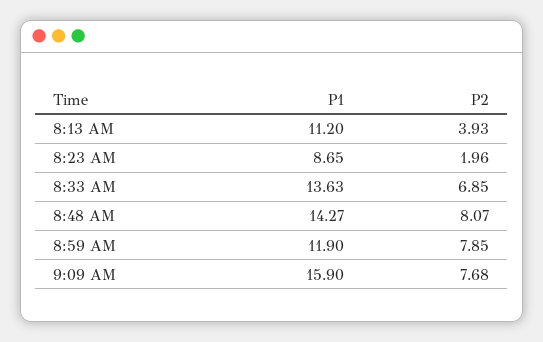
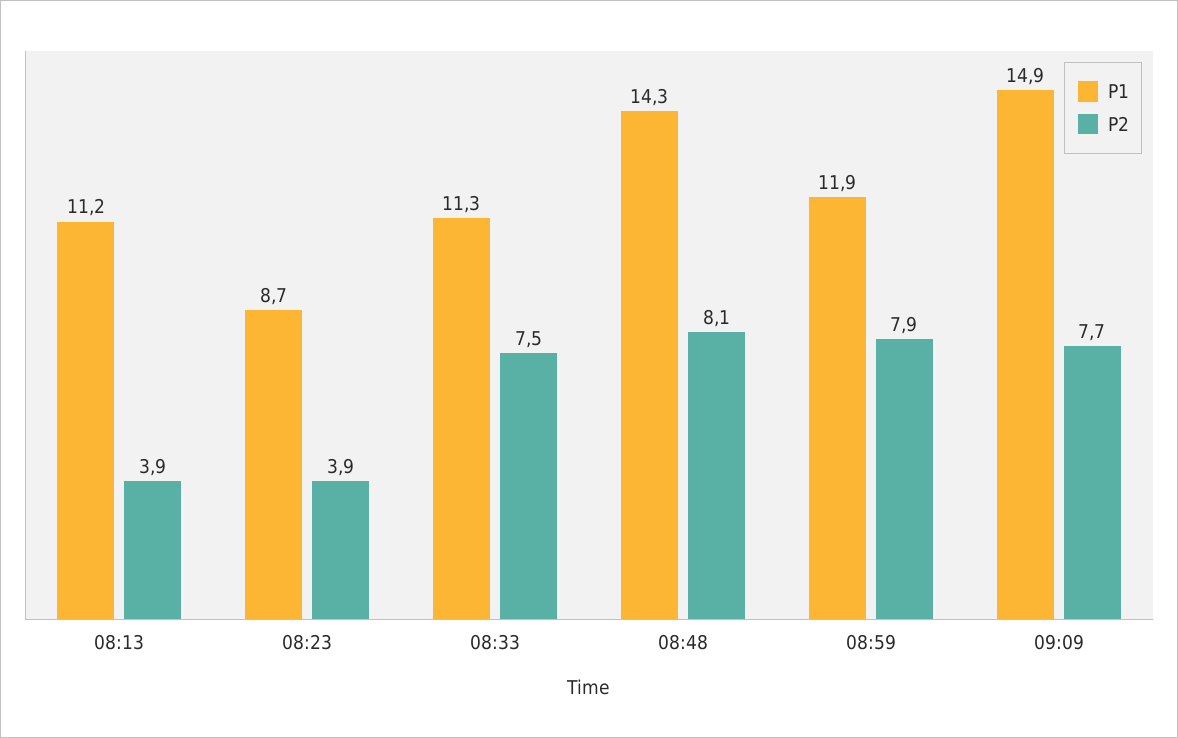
P2, 8:23 AM: 1.96 -> 3.9
P1, 8:33 AM: 13.63 -> 11.3
P2, 8:33 AM: 6.85 -> 7.5
P1, 9:09 AM: 15.9 -> 14.9

